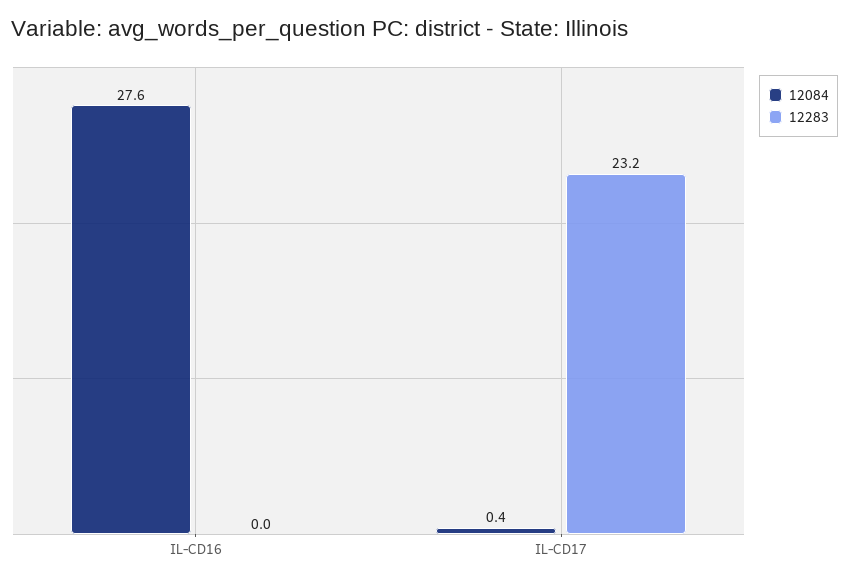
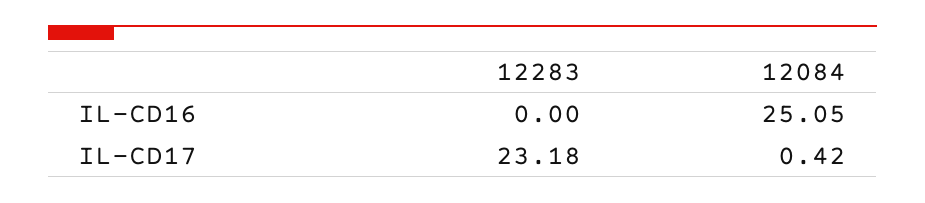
12084, IL-CD16: 27.6 -> 25.05

